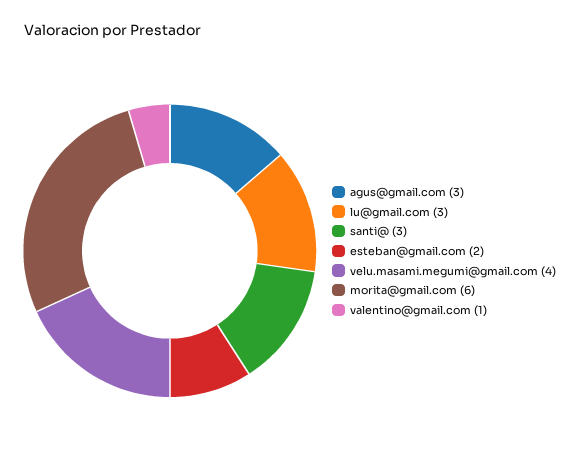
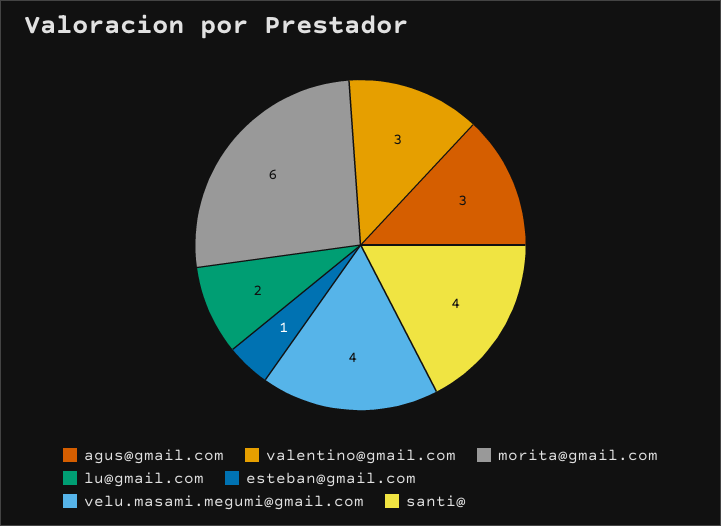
lu@gmail.com: 3 -> 2
santi@: 3 -> 4
esteban@gmail.com: 2 -> 1
valentino@gmail.com: 1 -> 3

